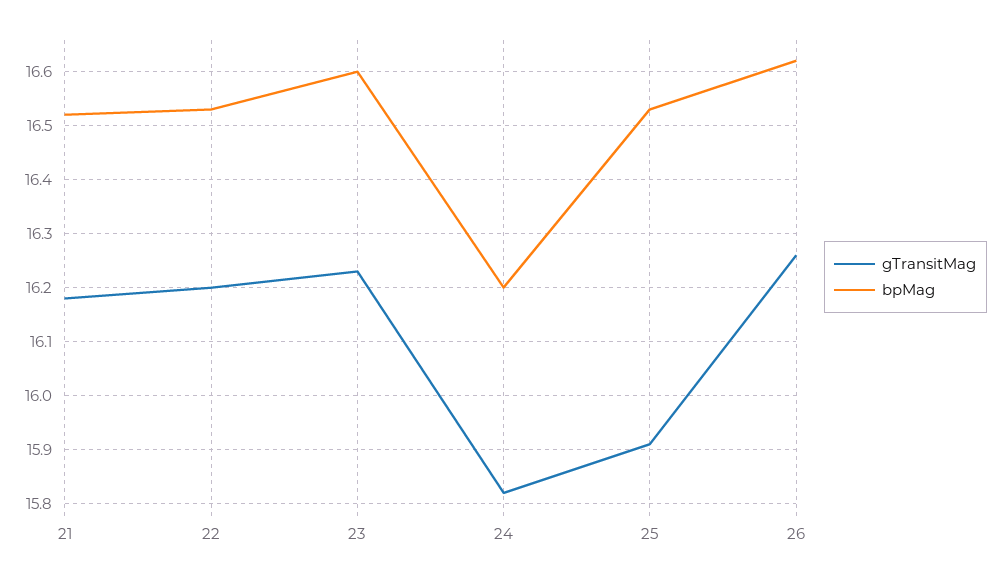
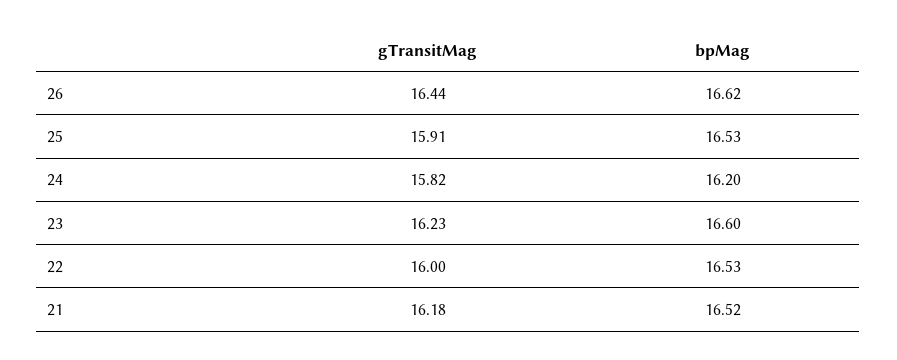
gTransitMag, 22: 16.2 -> 16
gTransitMag, 26: 16.25 -> 16.44

